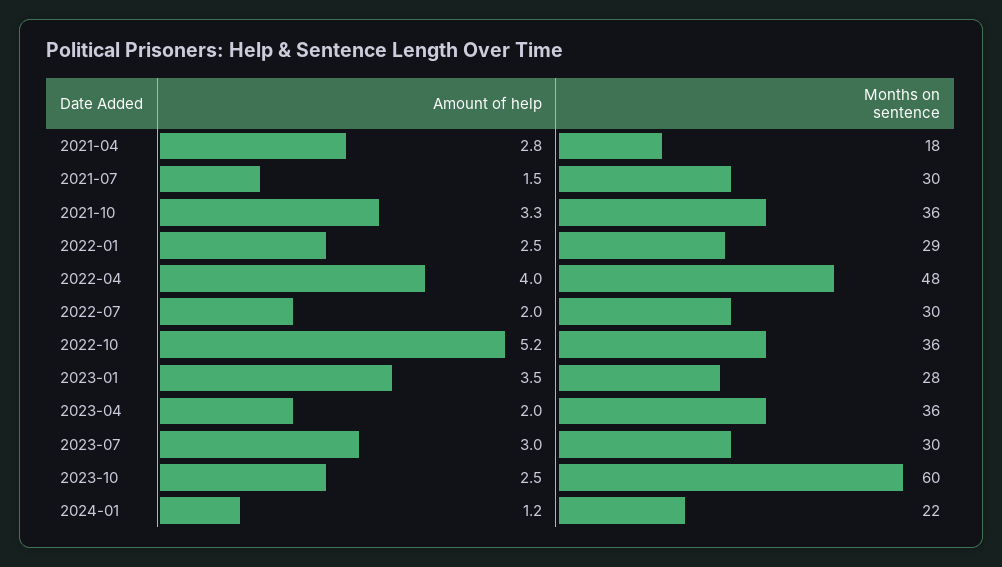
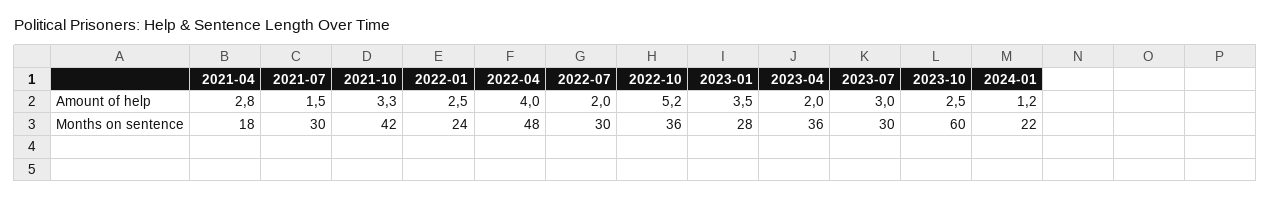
Months on sentence, 2021-10: 36 -> 42
Months on sentence, 2022-01: 29 -> 24

